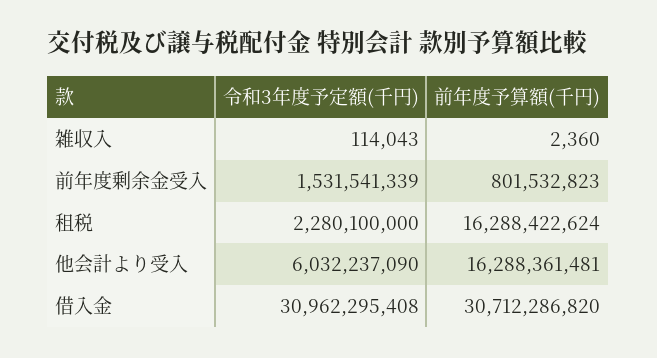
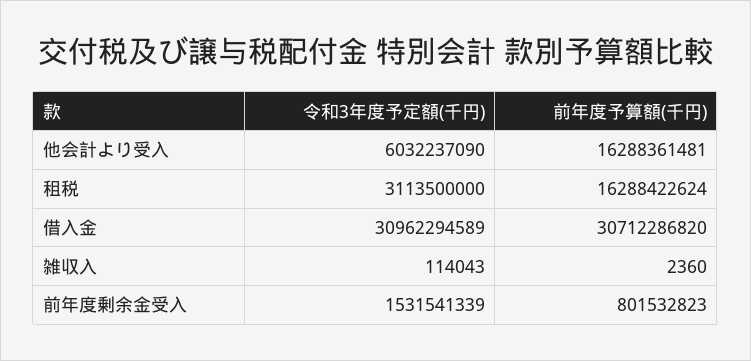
令和3年度予定額(千円), 租税: 2280100000 -> 3113500000
令和3年度予定額(千円), 借入金: 30962295408 -> 30962294589

